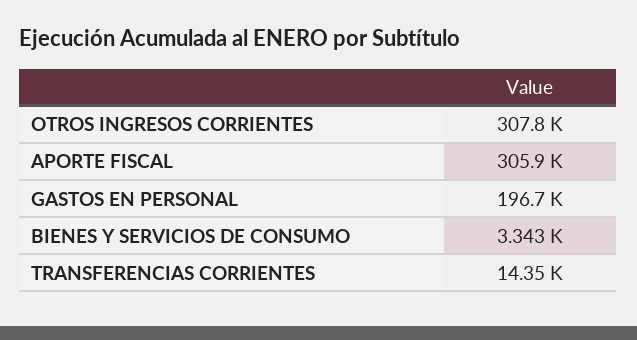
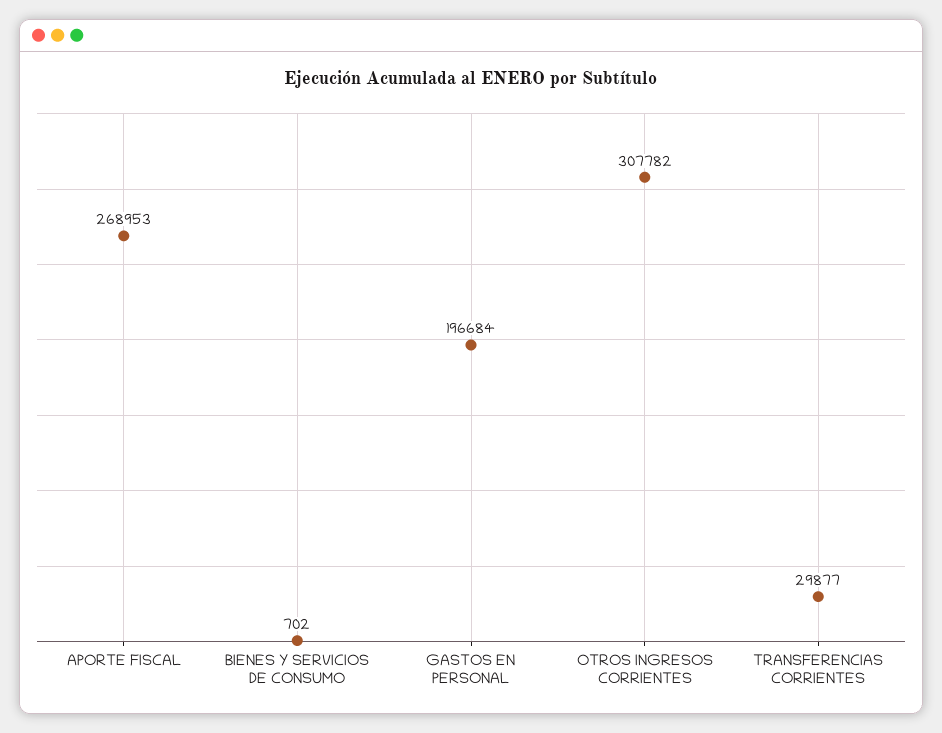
APORTE FISCAL: 305900 -> 268953
BIENES Y SERVICIOS DE CONSUMO: 3343 -> 702
TRANSFERENCIAS CORRIENTES: 14350 -> 29877

